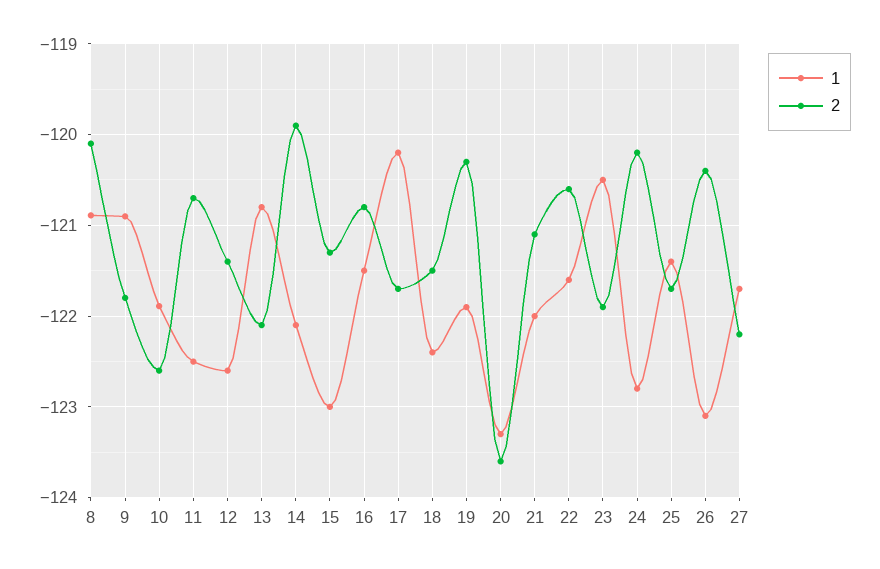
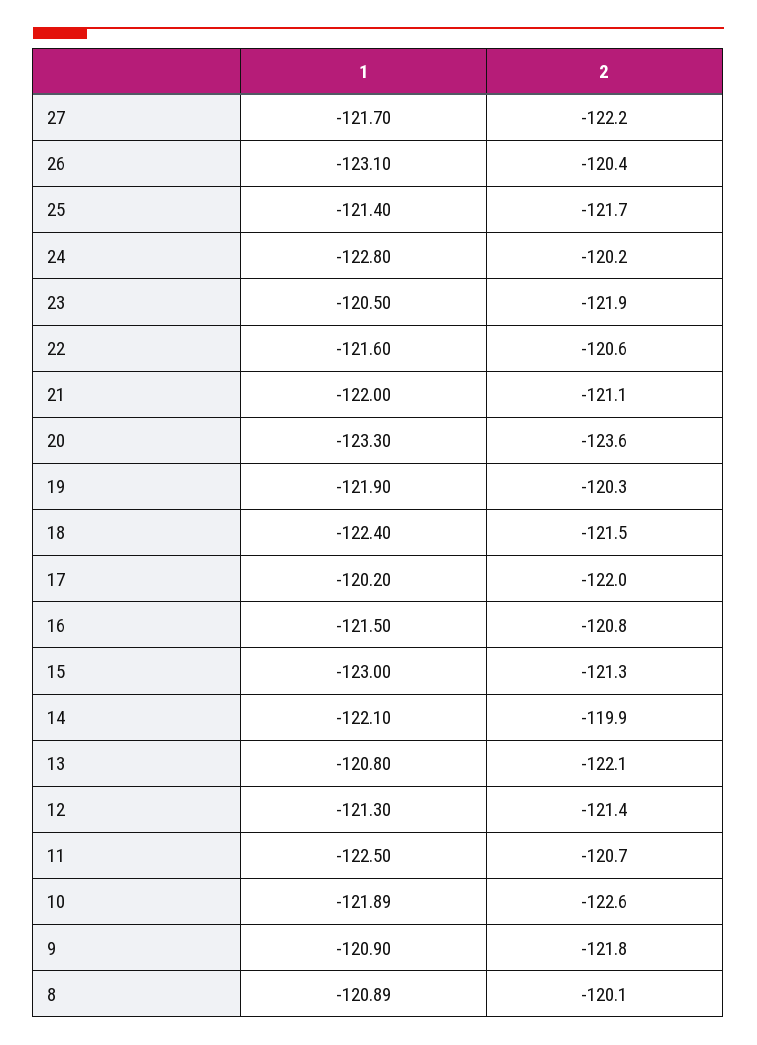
1, 12: -122.6 -> -121.3
2, 17: -121.7 -> -122

